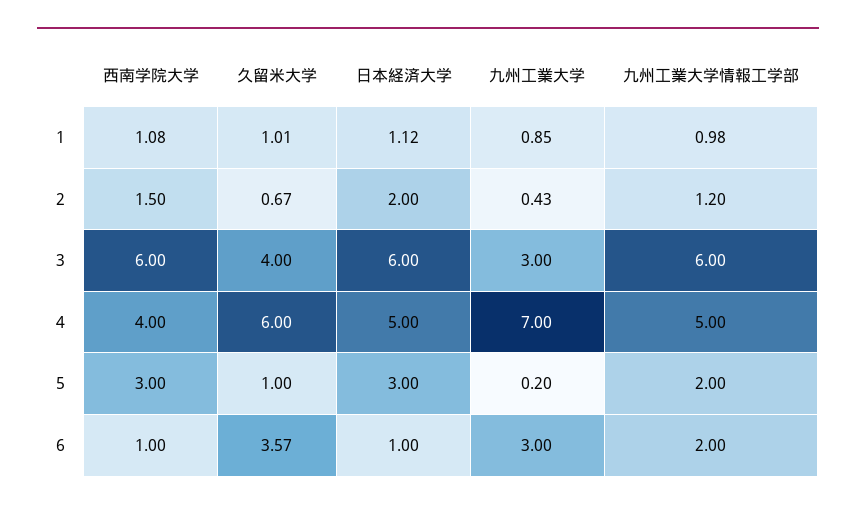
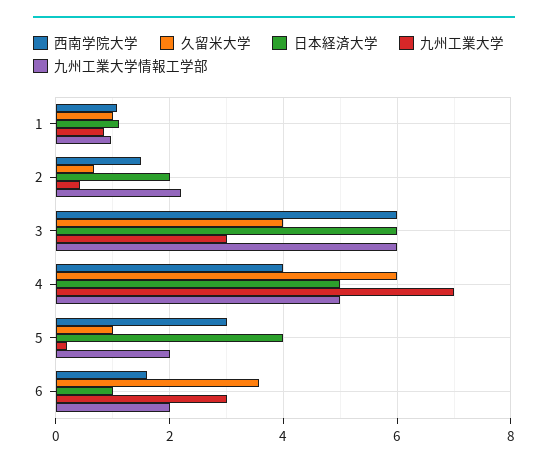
九州工業大学情報工学部, 2: 1.2 -> 2.2
日本経済大学, 5: 3 -> 4
西南学院大学, 6: 1 -> 1.6

